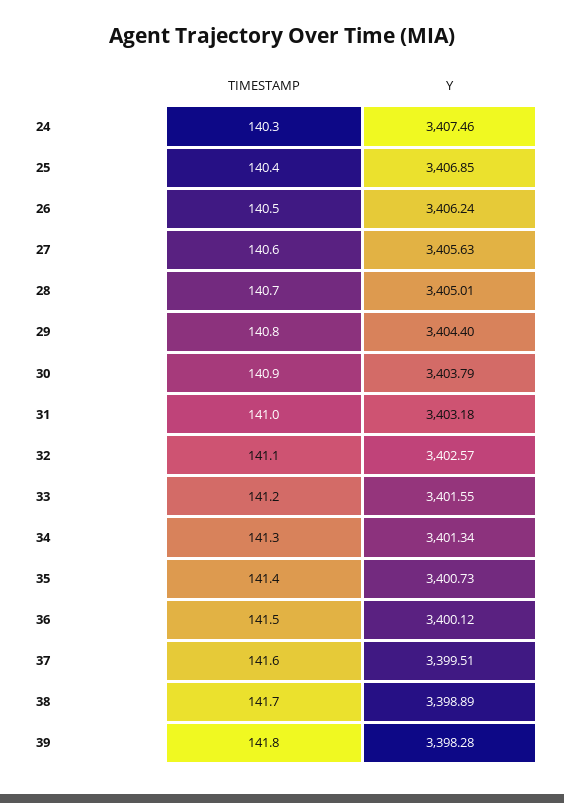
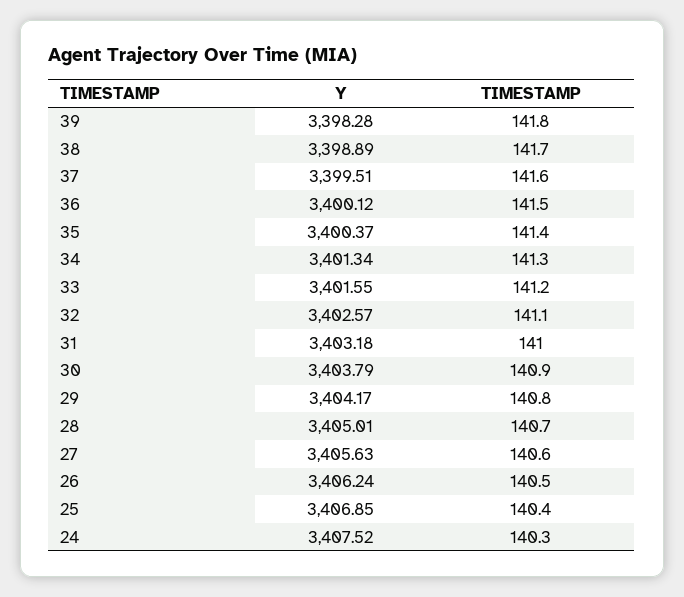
Y, 24: 3407.46 -> 3407.52
Y, 29: 3404.4 -> 3404.17
Y, 35: 3400.73 -> 3400.37

